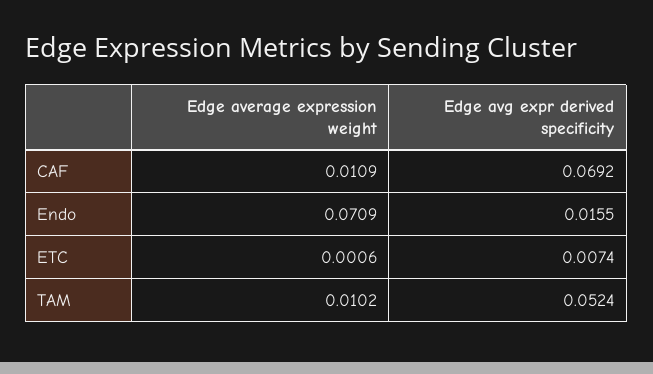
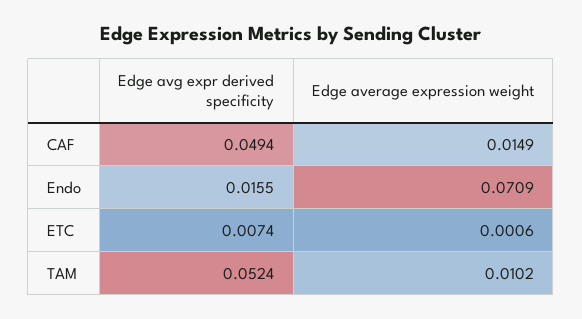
Edge average expression weight, CAF: 0.0109 -> 0.0149
Edge avg expr derived specificity, CAF: 0.0692 -> 0.0494

